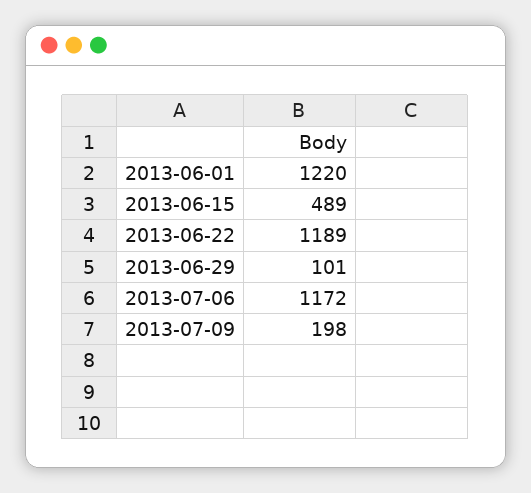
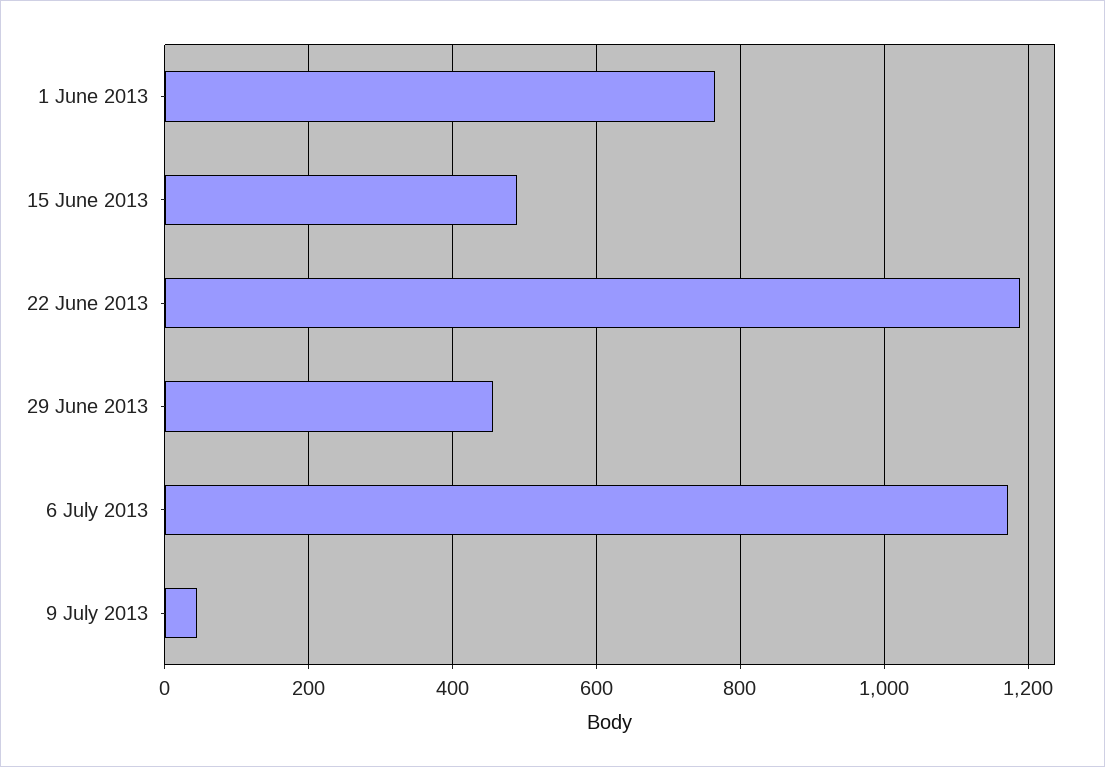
2013-06-01: 1220 -> 760
2013-06-29: 101 -> 460
2013-07-09: 198 -> 40

